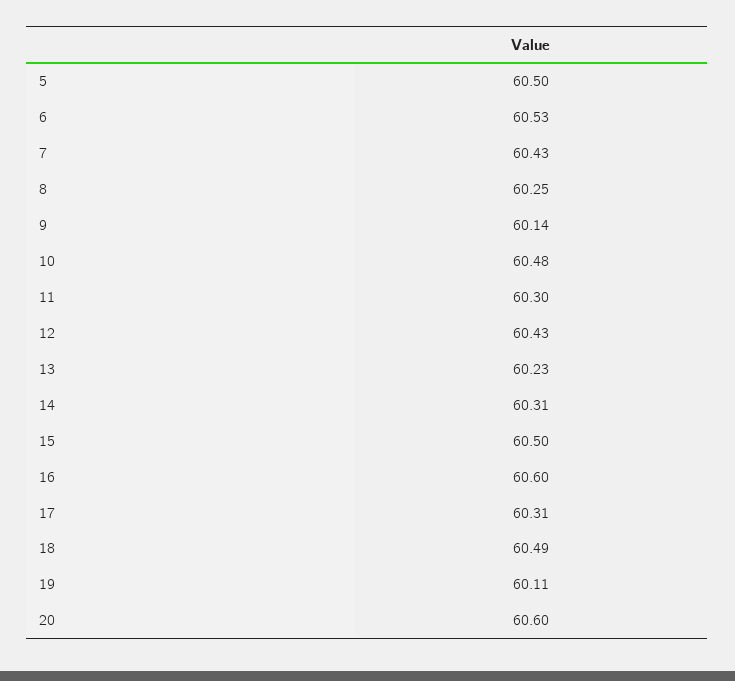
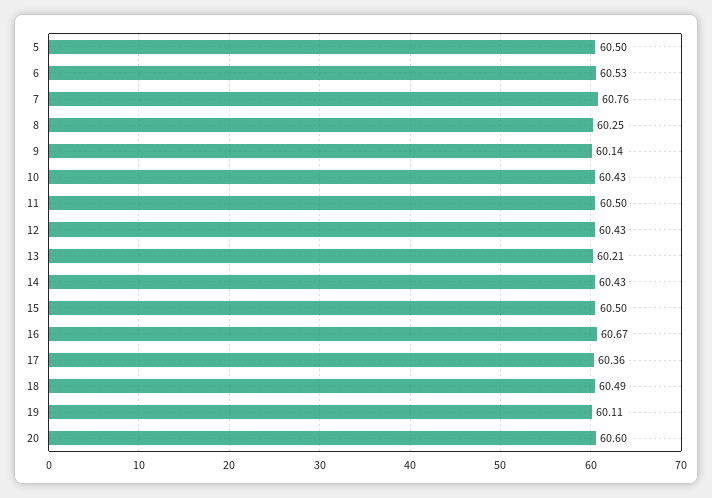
7: 60.43 -> 60.76
10: 60.48 -> 60.43
11: 60.3 -> 60.5
13: 60.23 -> 60.21
14: 60.31 -> 60.43
16: 60.6 -> 60.67
17: 60.31 -> 60.36

